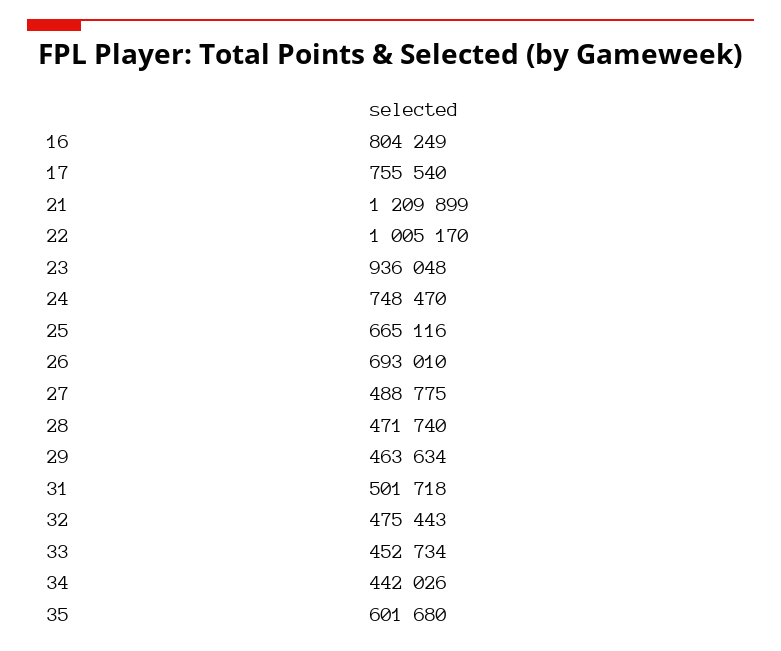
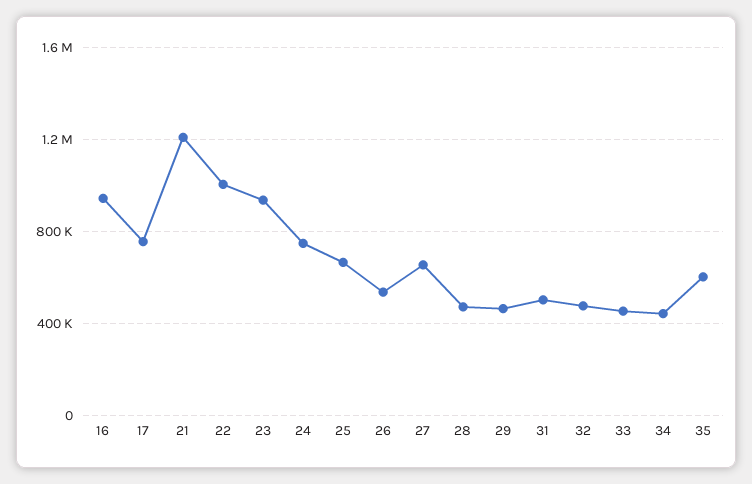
16: 804249 -> 950000
26: 693010 -> 550000
27: 488775 -> 650000

